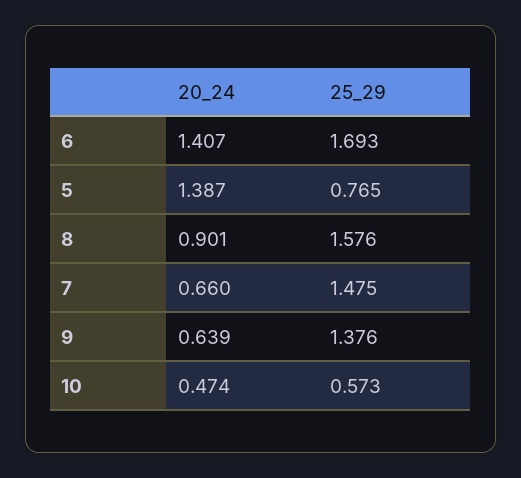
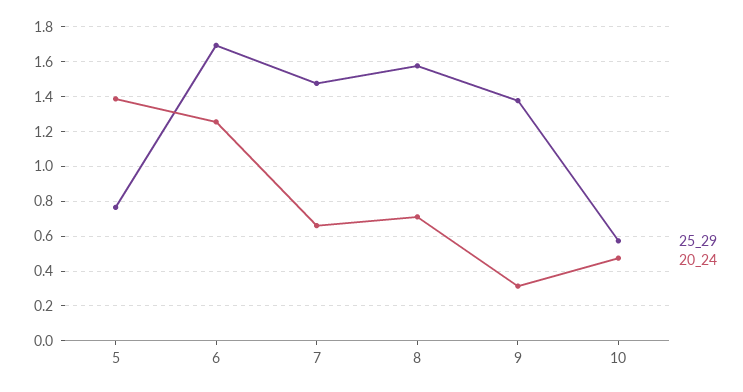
20_24, 6: 1.407 -> 1.25
20_24, 8: 0.901 -> 0.7
20_24, 9: 0.639 -> 0.3

